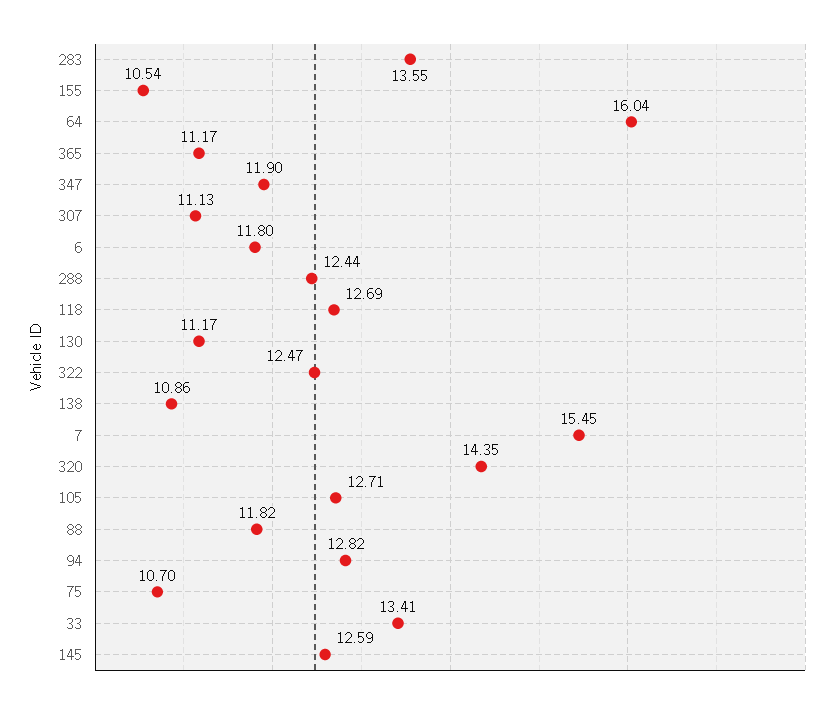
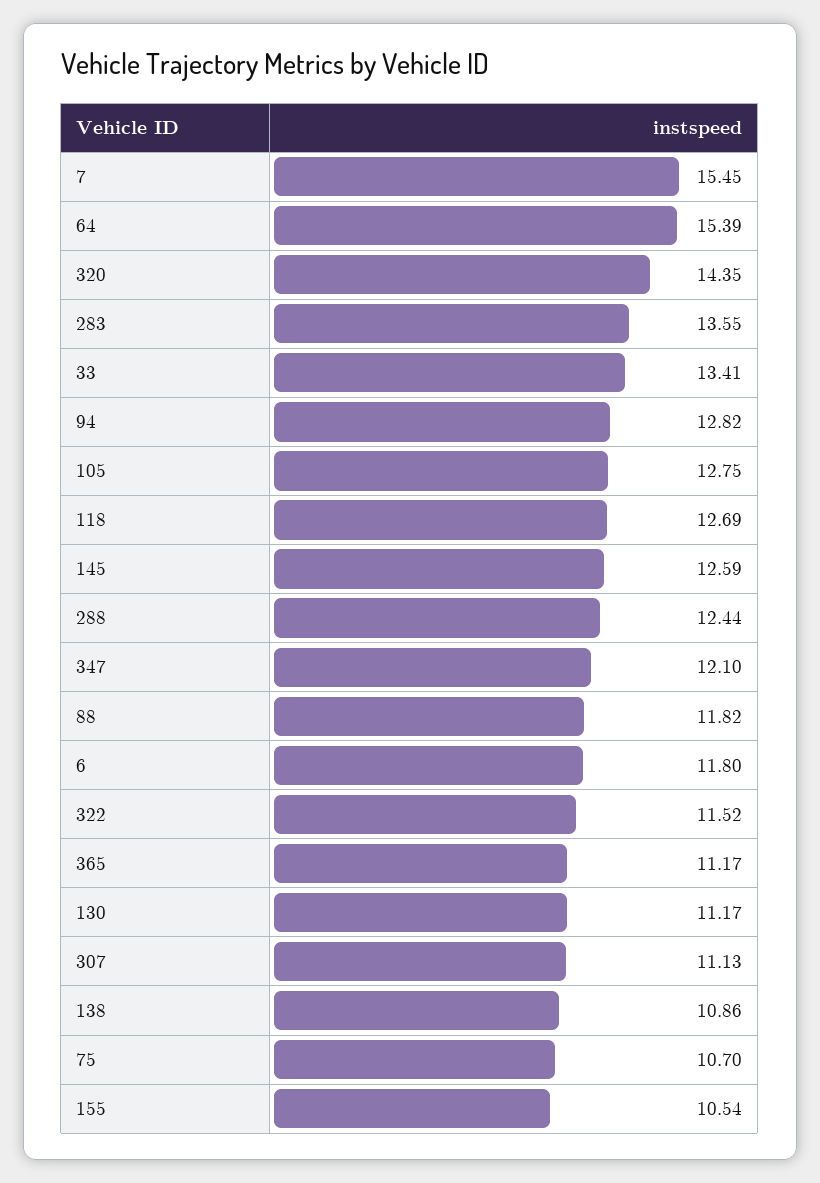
64: 16.04 -> 15.39
347: 11.9 -> 12.1
322: 12.47 -> 11.52
105: 12.71 -> 12.75

